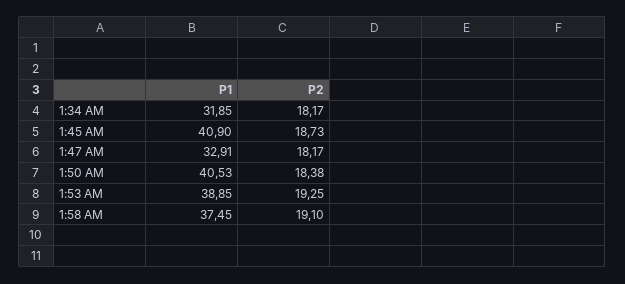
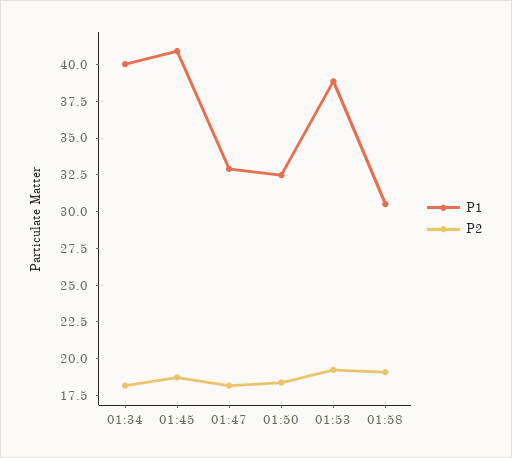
P1, 1:34 AM: 31.85 -> 40
P1, 1:50 AM: 40.53 -> 32.5
P1, 1:58 AM: 37.45 -> 30

